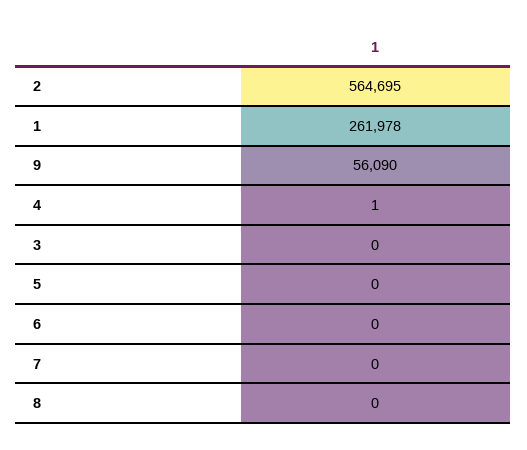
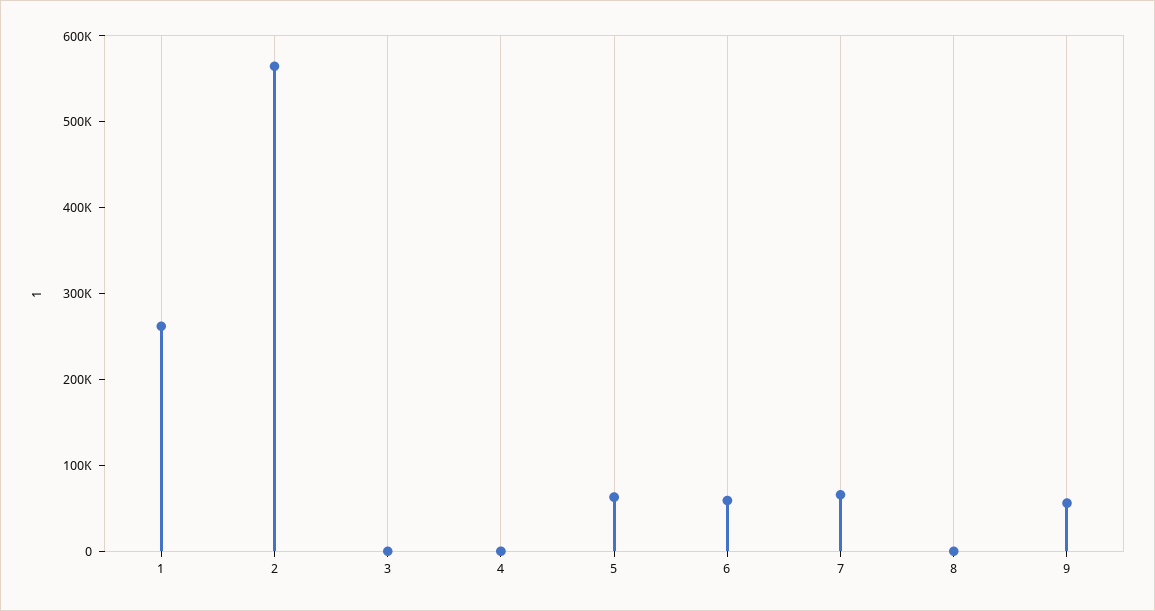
5: 0 -> 60000
6: 0 -> 60000
7: 0 -> 60000

